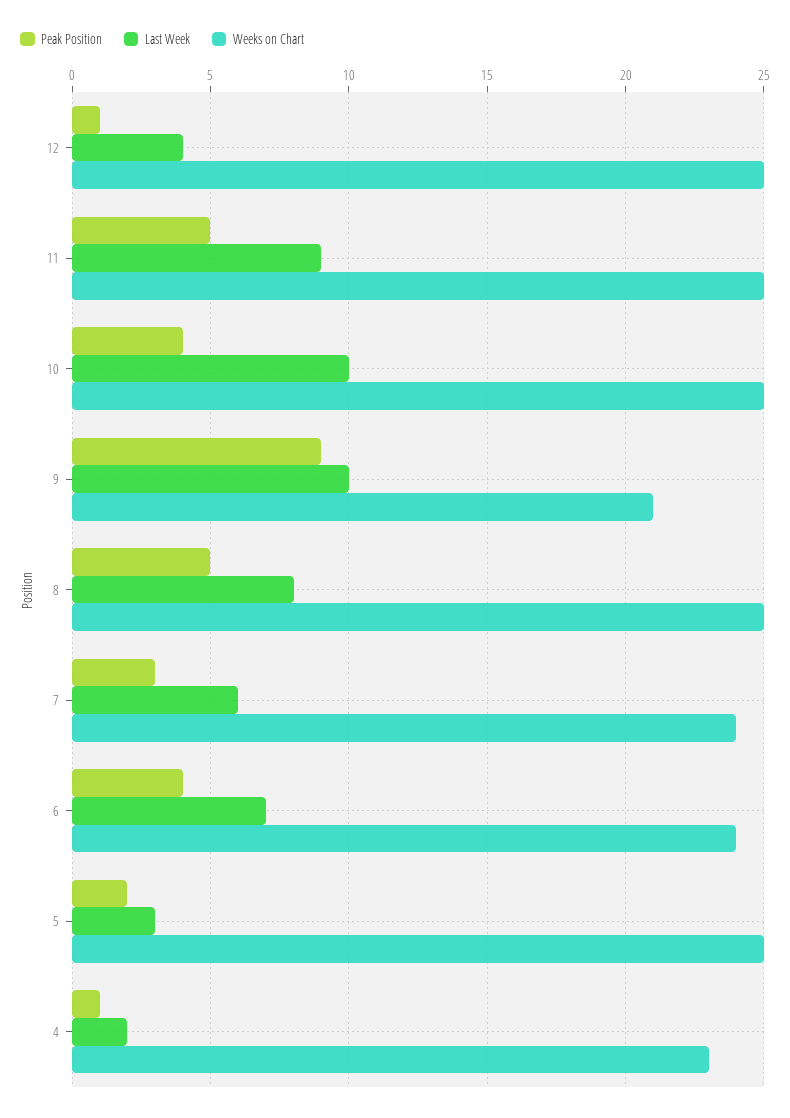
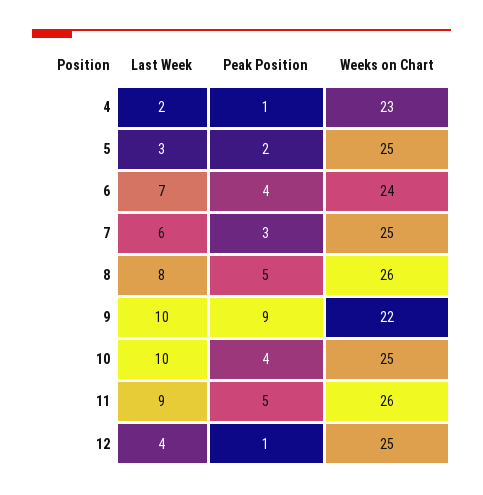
Weeks on Chart, 11: 25 -> 26
Weeks on Chart, 9: 21 -> 22
Weeks on Chart, 8: 25 -> 26
Weeks on Chart, 7: 24 -> 25

